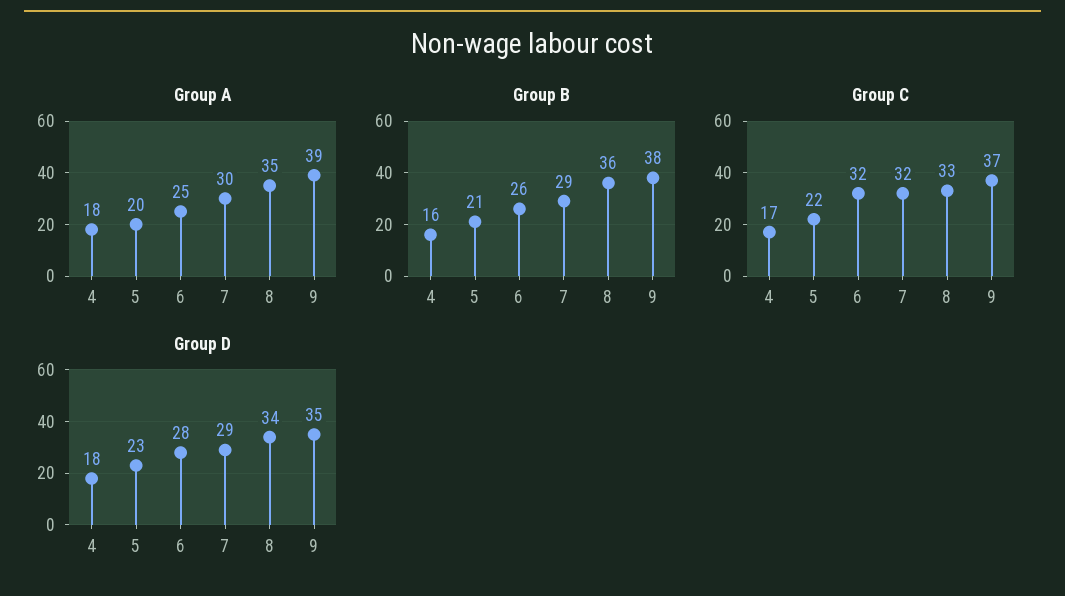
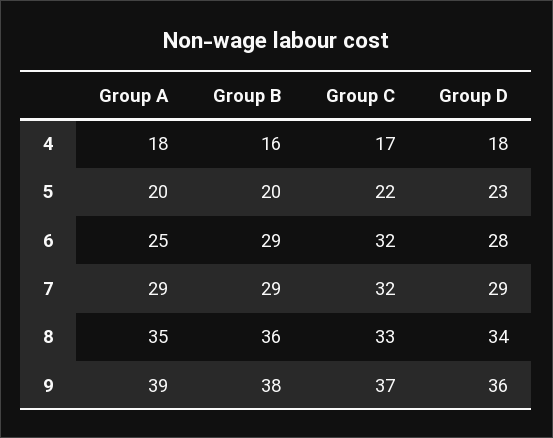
Group A, 7: 30 -> 29
Group B, 5: 21 -> 20
Group B, 6: 26 -> 29
Group D, 9: 35 -> 36

